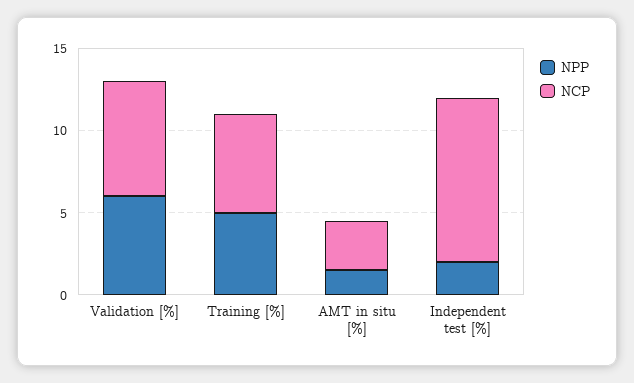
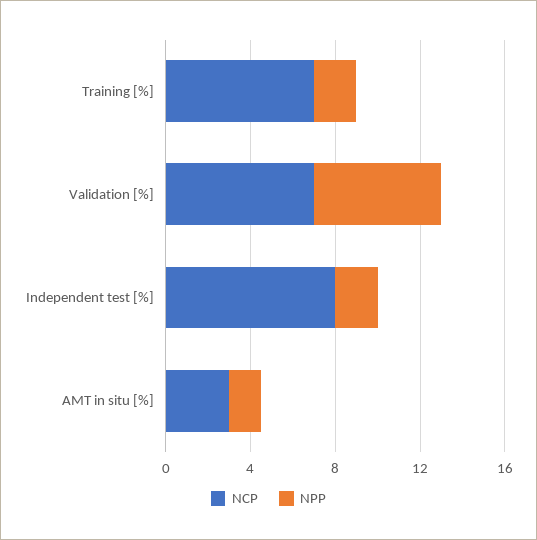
NPP, Training [%]: 5 -> 2
NCP, Training [%]: 6 -> 7
NCP, Independent test [%]: 10 -> 8

